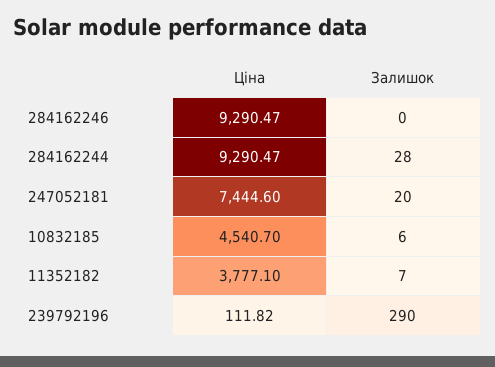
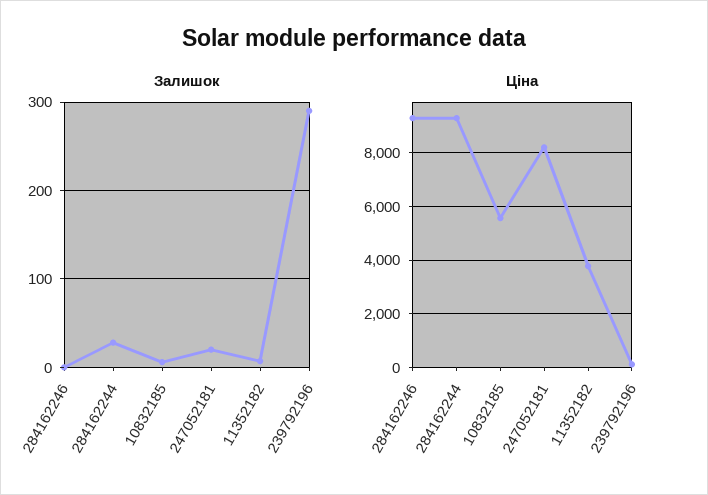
Ціна, 247052181: 7444.6 -> 8250
Ціна, 10832185: 4540.7 -> 5500

